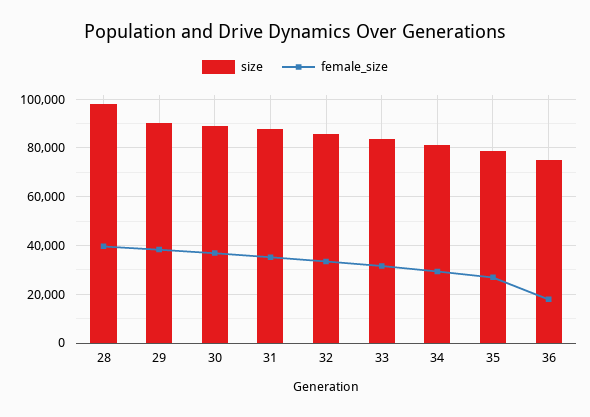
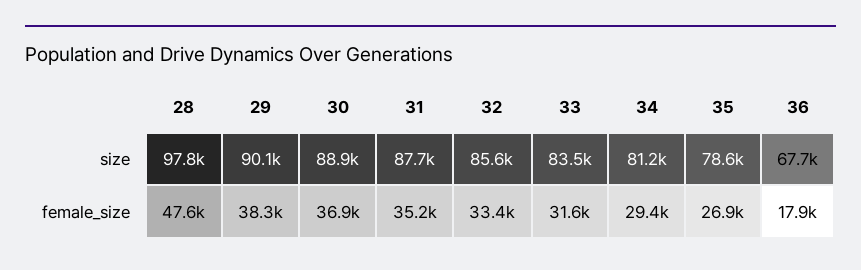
female_size, 28: 40000 -> 47600
size, 36: 75000 -> 67700

